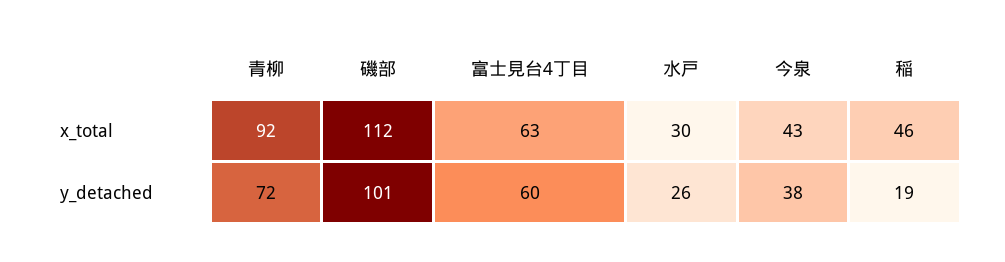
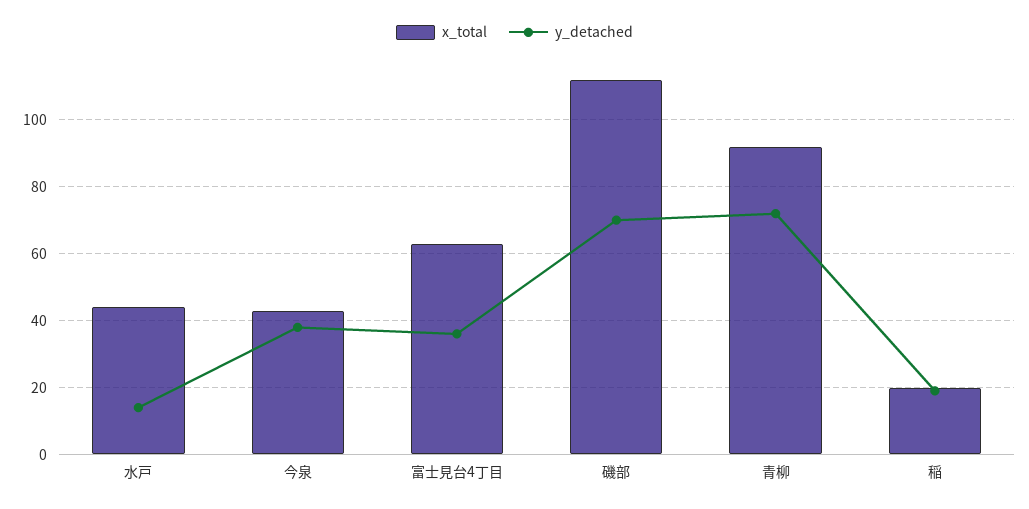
x_total, 水戸: 30 -> 45
x_total, 稲: 46 -> 20
y_detached, 磯部: 101 -> 70
y_detached, 富士見台4丁目: 60 -> 35
y_detached, 水戸: 26 -> 15

